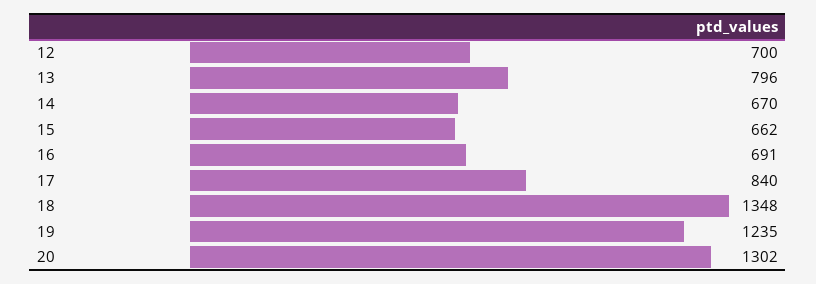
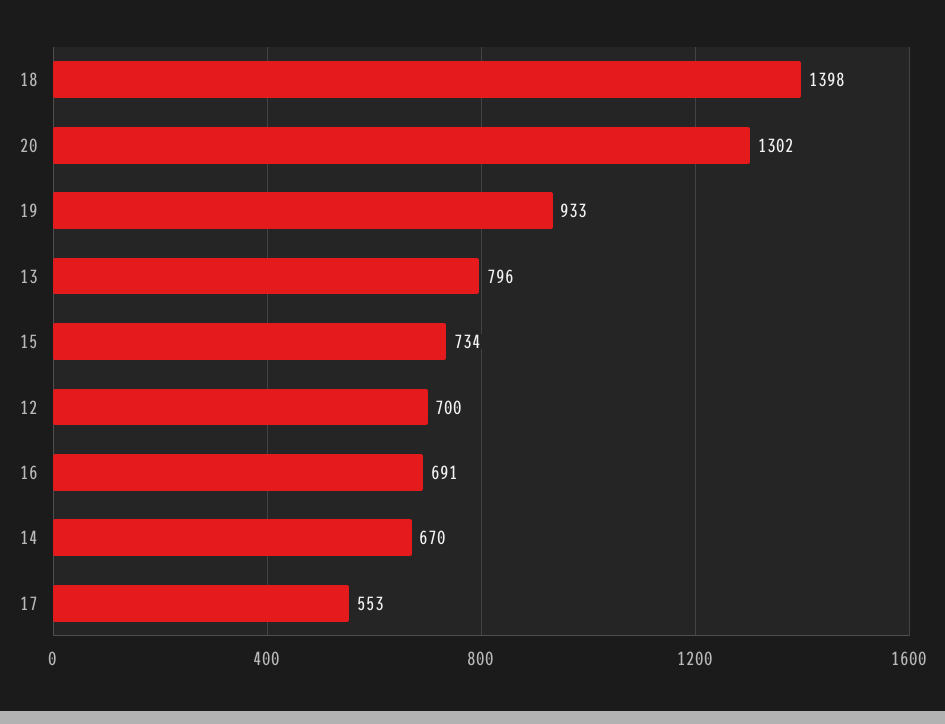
15: 662 -> 734
17: 840 -> 553
18: 1348 -> 1398
19: 1235 -> 933

